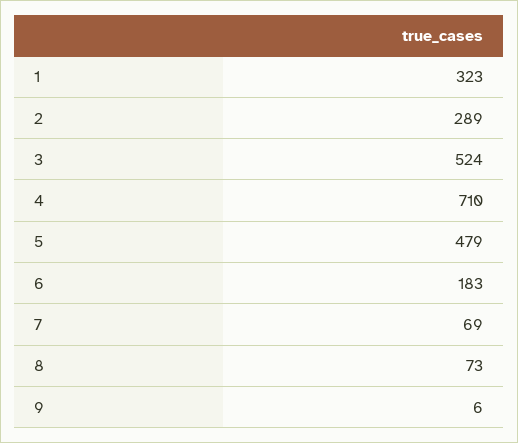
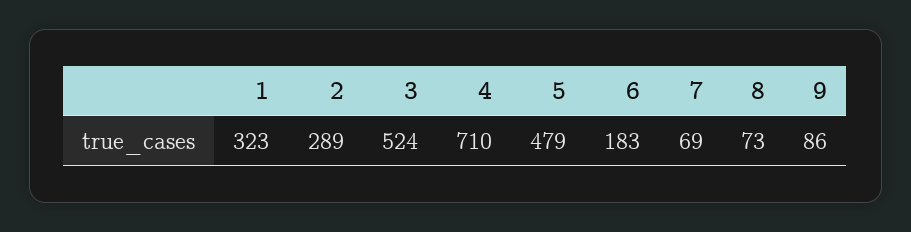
9: 6 -> 86

